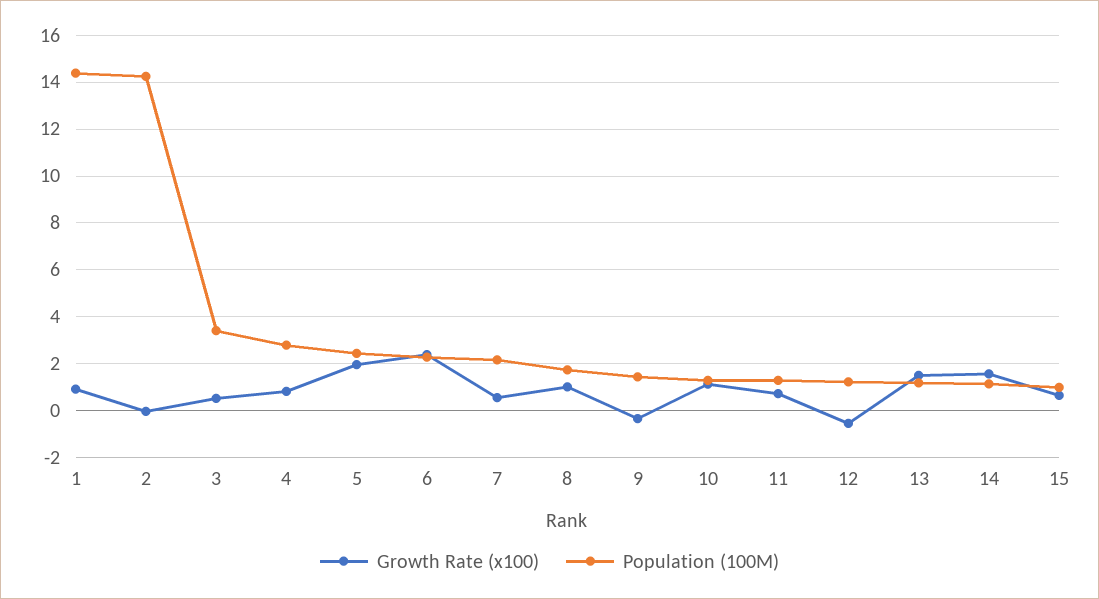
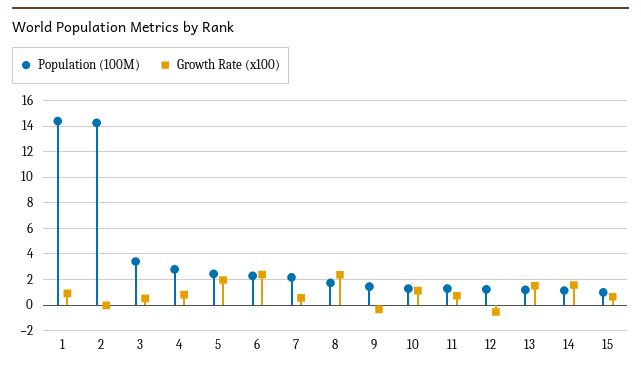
Growth Rate (x100), 8: 1 -> 2.5

